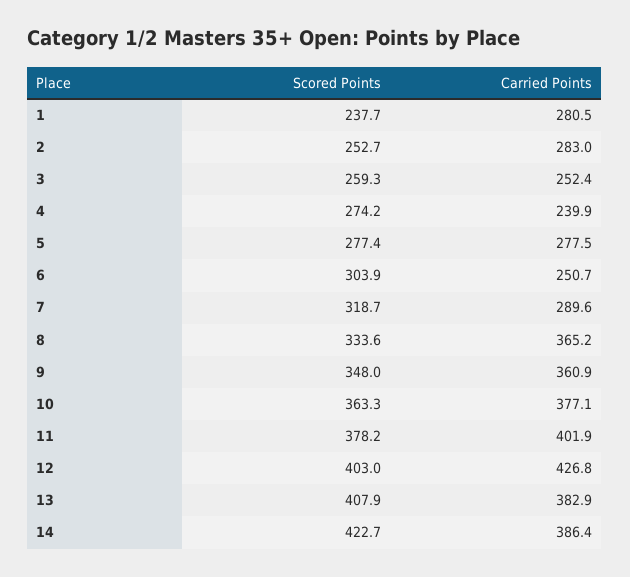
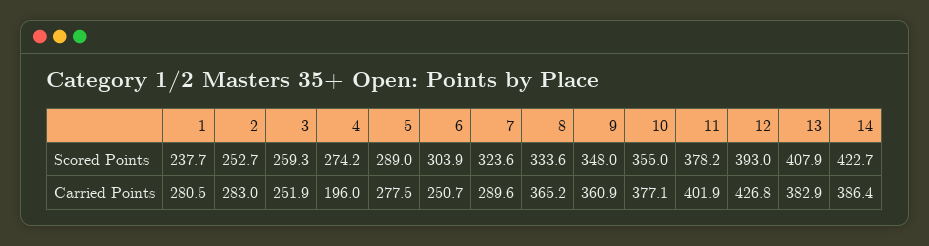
Carried Points, 3: 252.4 -> 251.9
Carried Points, 4: 239.9 -> 196
Scored Points, 5: 277.4 -> 289
Scored Points, 7: 318.7 -> 323.6
Scored Points, 10: 363.3 -> 355
Scored Points, 12: 403 -> 393

